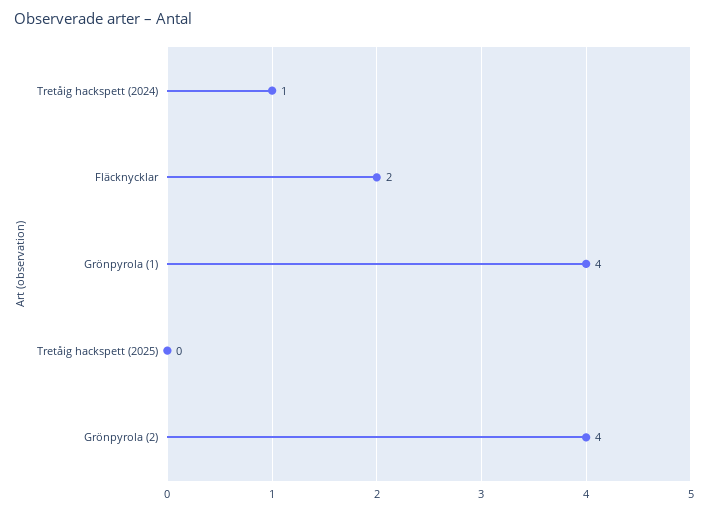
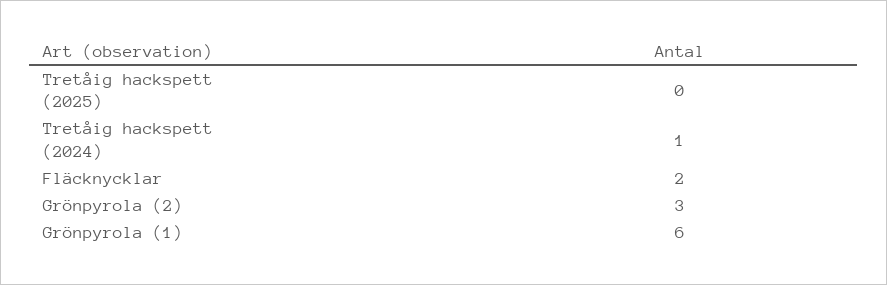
Grönpyrola (1): 4 -> 6
Grönpyrola (2): 4 -> 3

